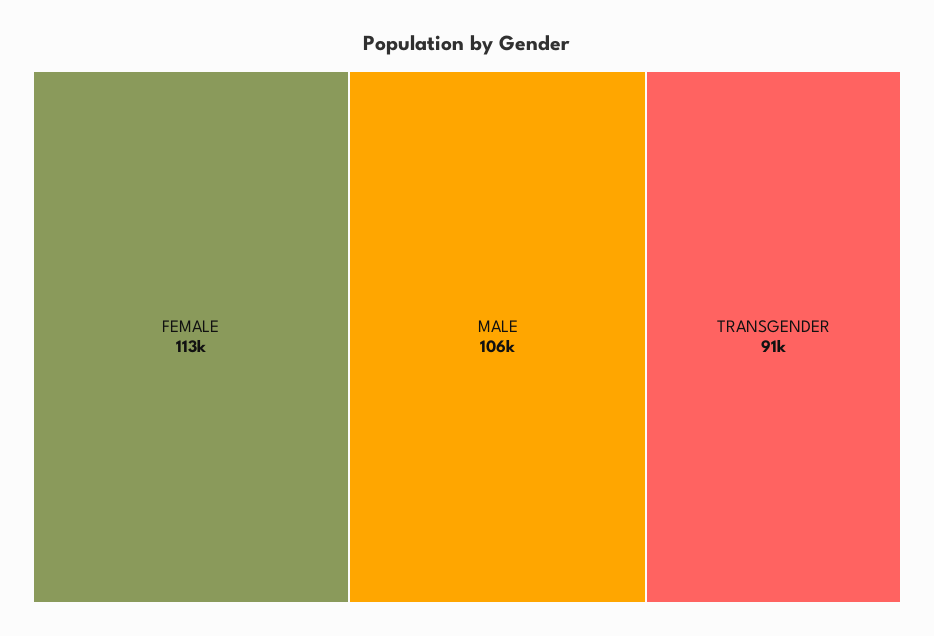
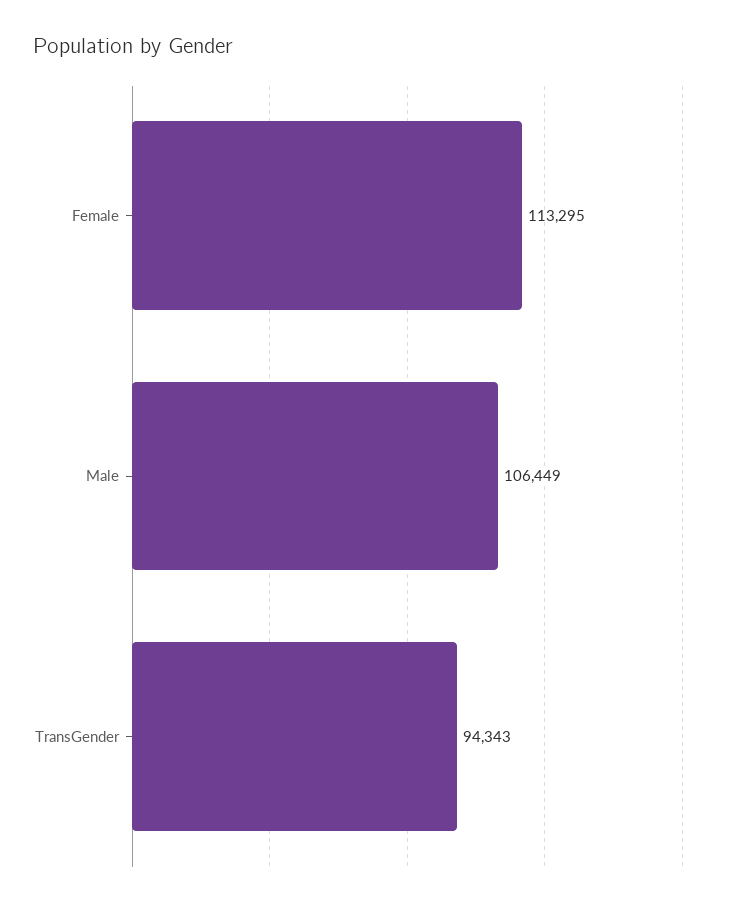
TRANSGENDER: 91000 -> 94343

